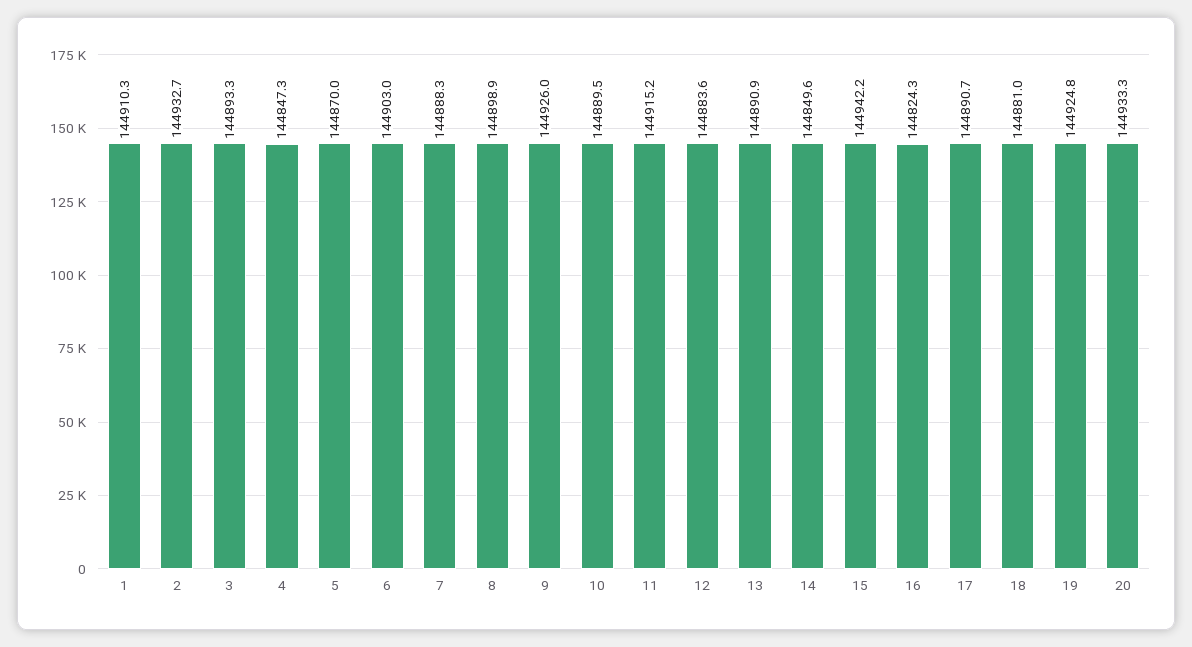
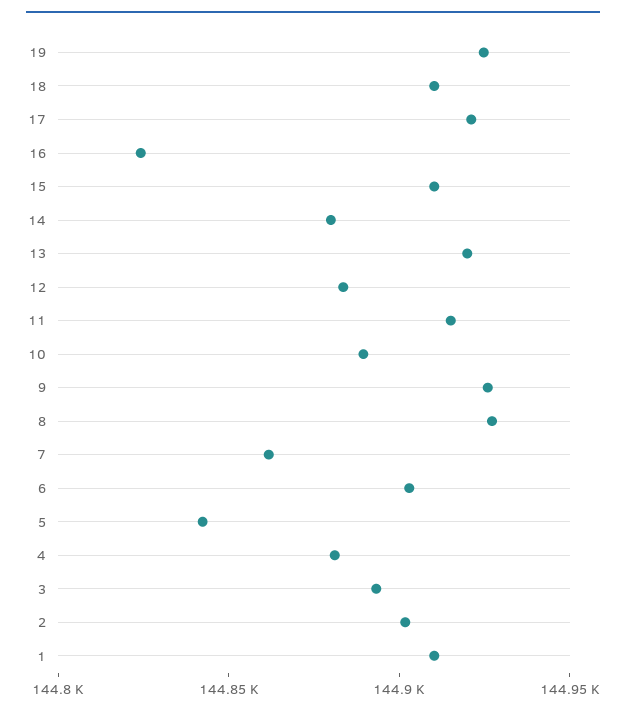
2: 144932.7 -> 144900
4: 144847.3 -> 144880
5: 144870 -> 144840
7: 144888.3 -> 144860
8: 144898.9 -> 144930
13: 144890.9 -> 144920
14: 144849.6 -> 144880
15: 144942.2 -> 144910
17: 144890.7 -> 144920
18: 144881 -> 144910
20: 144933.3 -> none

